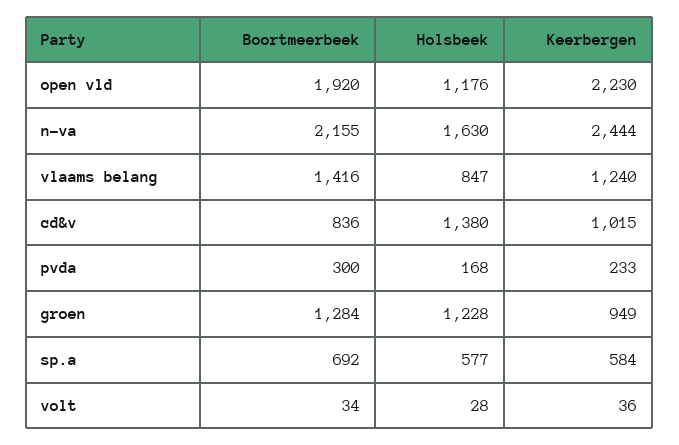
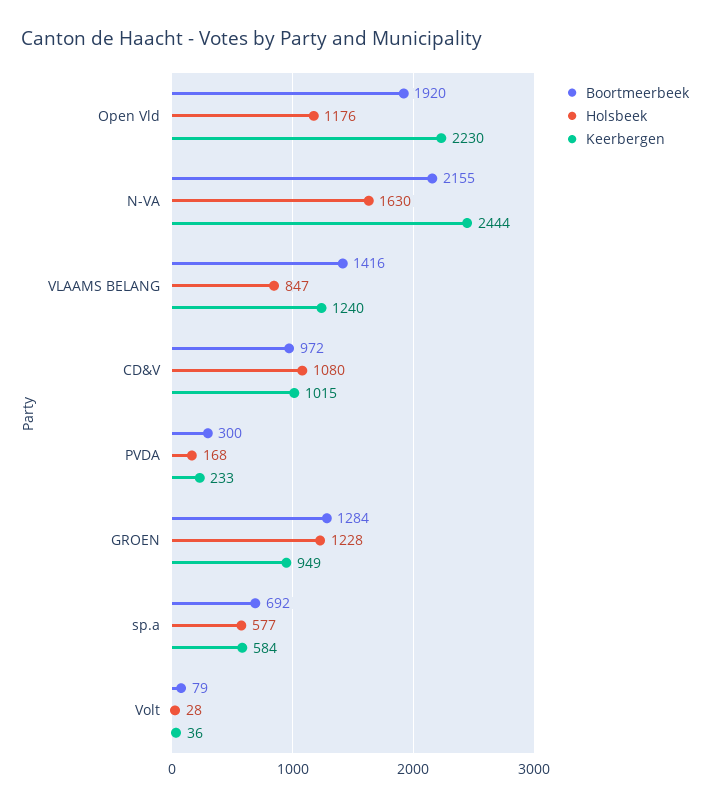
Boortmeerbeek, cd&v: 836 -> 972
Holsbeek, cd&v: 1380 -> 1080
Boortmeerbeek, volt: 34 -> 79

